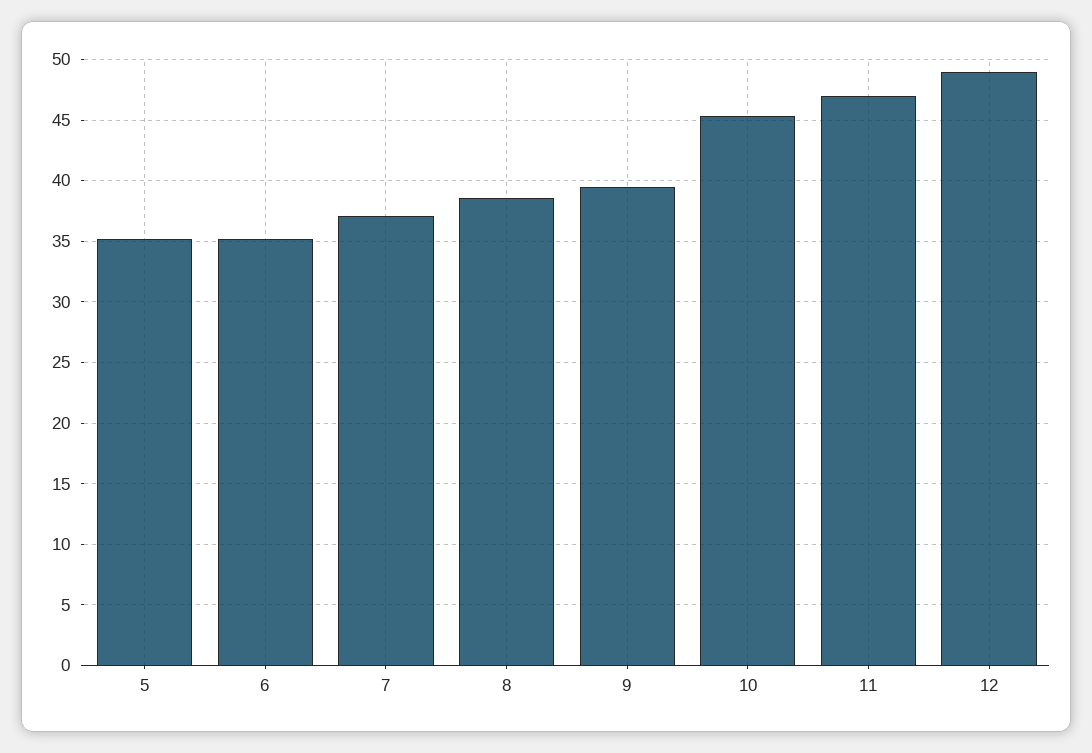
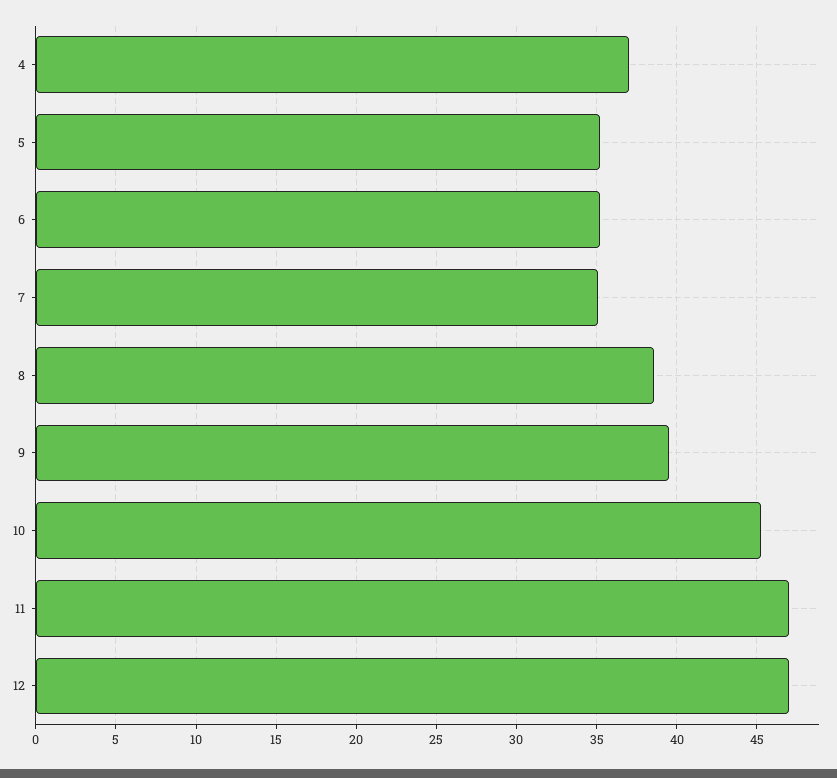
7: 37 -> 35
12: 49 -> 47
4: none -> 37

